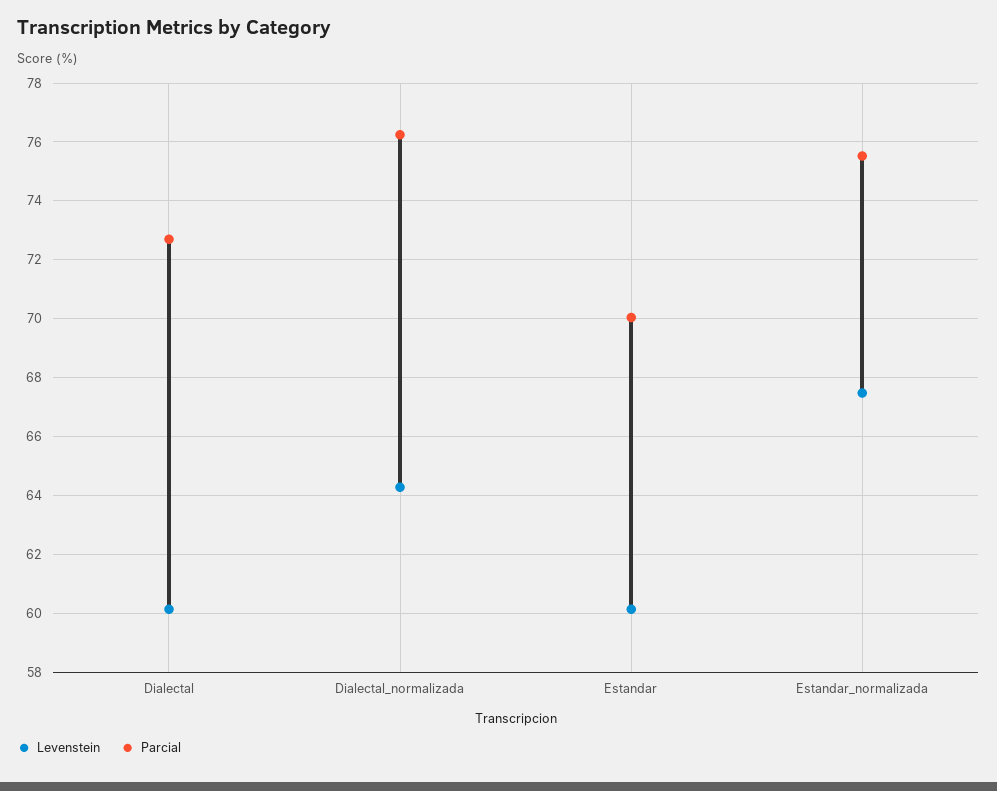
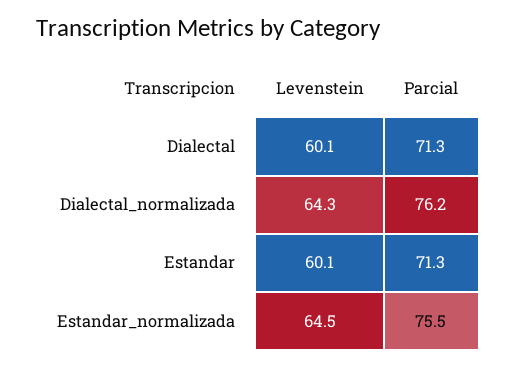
Parcial, Dialectal: 72.75 -> 71.3
Parcial, Estandar: 70 -> 71.3
Levenstein, Estandar_normalizada: 67.5 -> 64.5

